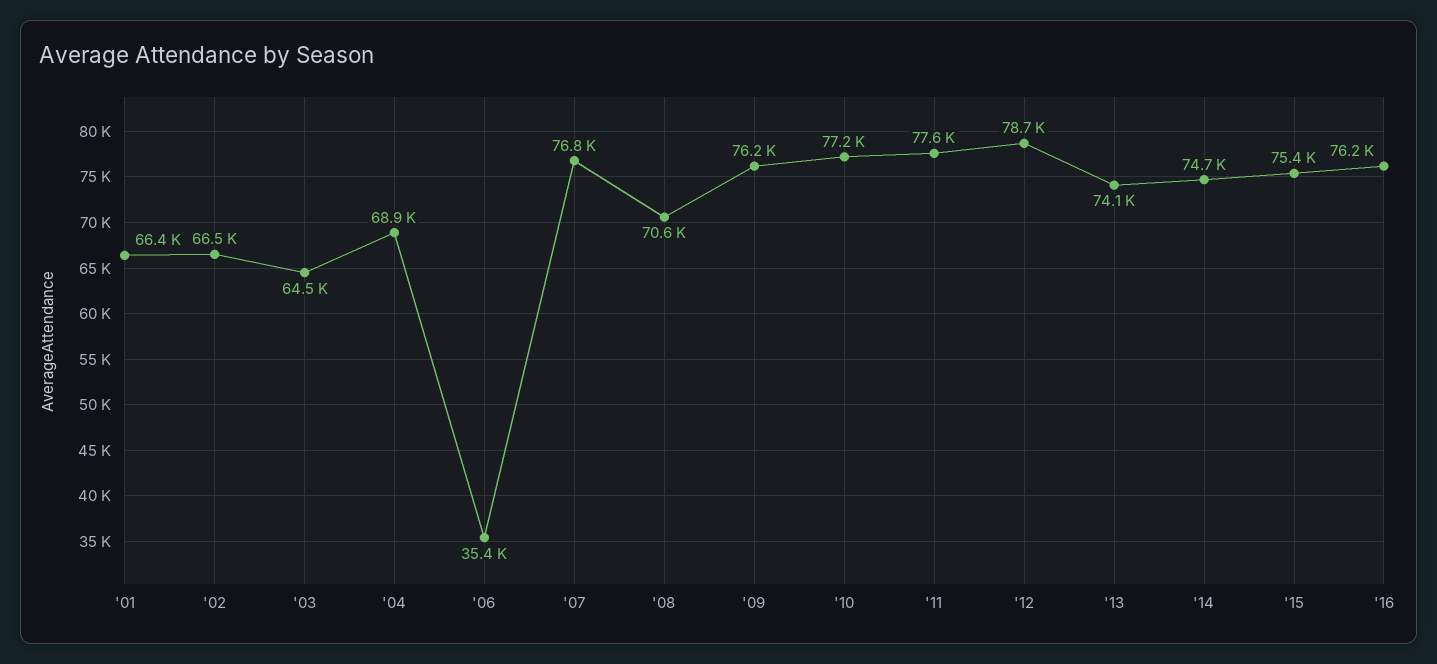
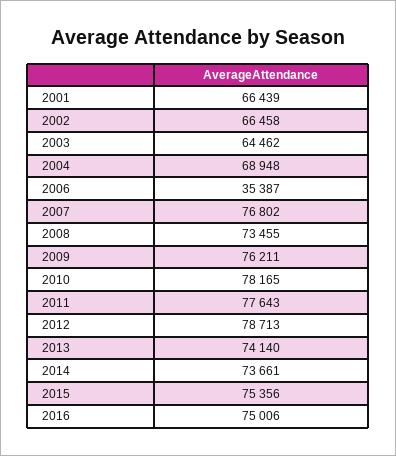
'08: 70600 -> 73455
'10: 77200 -> 78165
'14: 74700 -> 73661
'16: 76200 -> 75006

